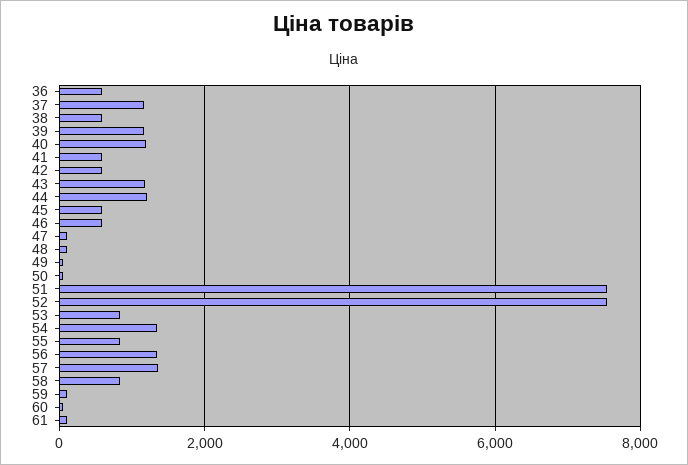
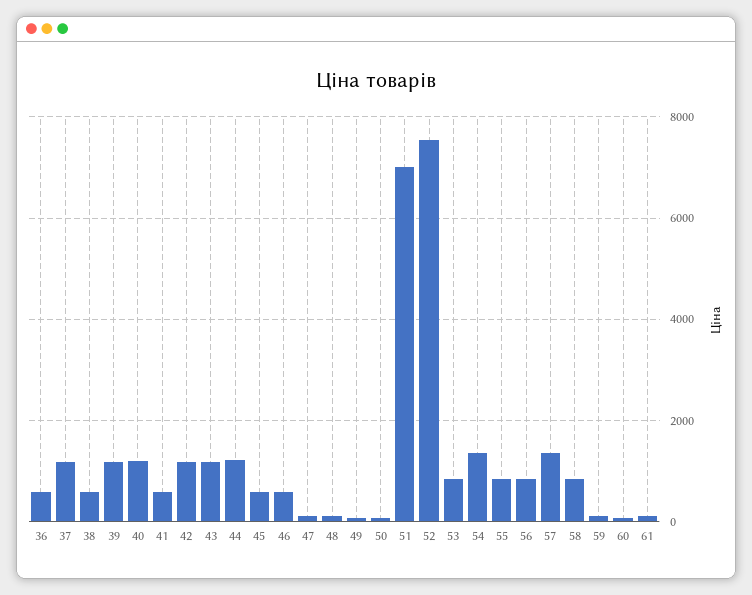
42: 600 -> 1200
51: 7600 -> 7000
56: 1400 -> 800

